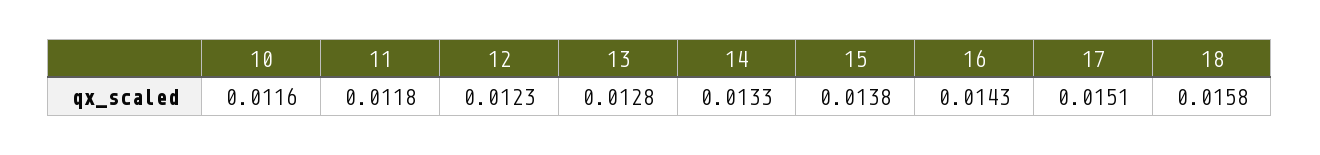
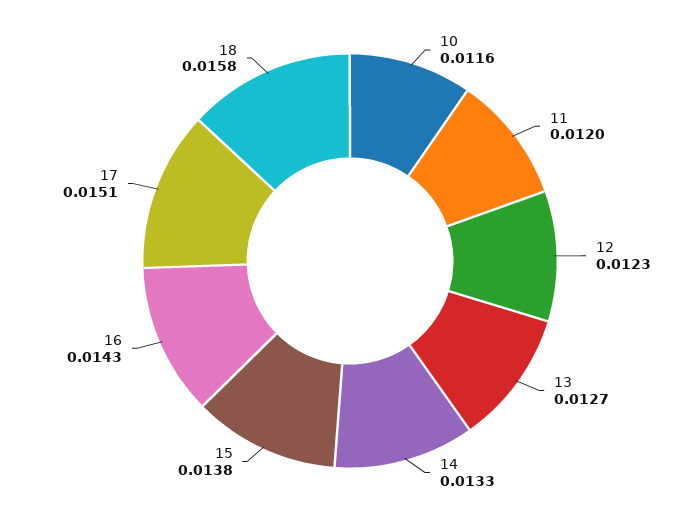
11: 0.0118 -> 0.012
13: 0.0128 -> 0.0127

